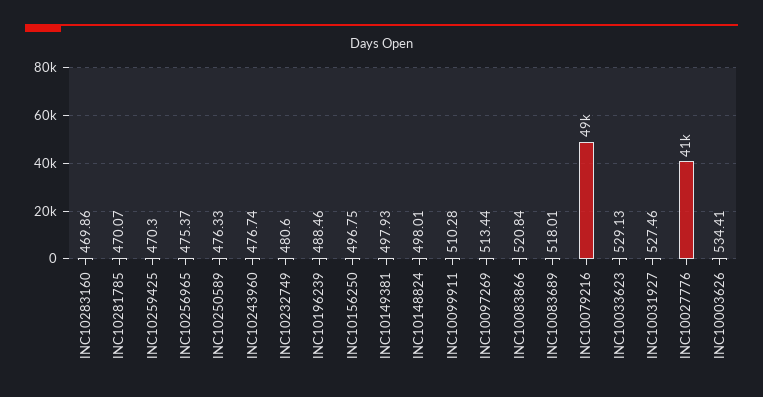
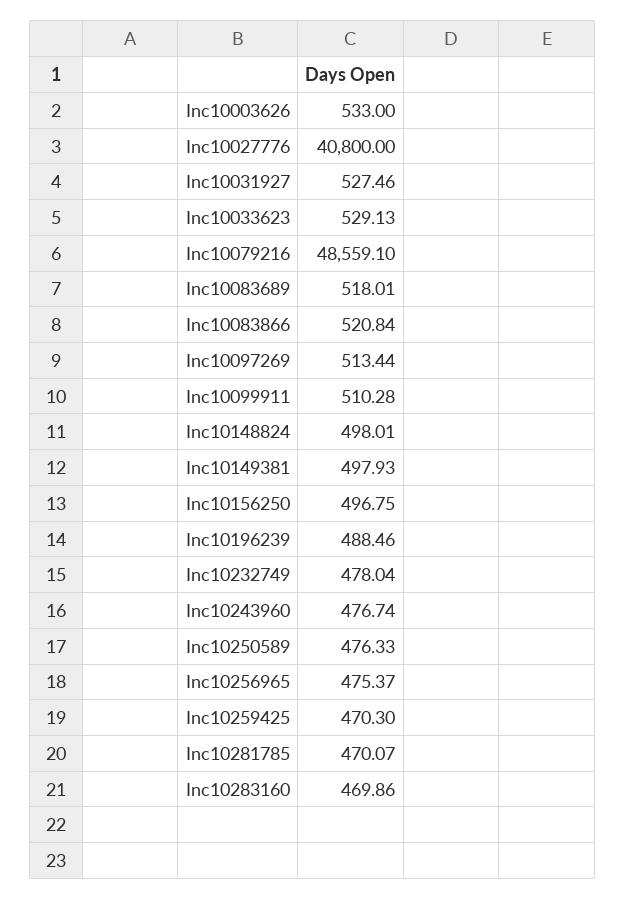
INC10232749: 480.6 -> 478.04
INC10003626: 534.41 -> 533

